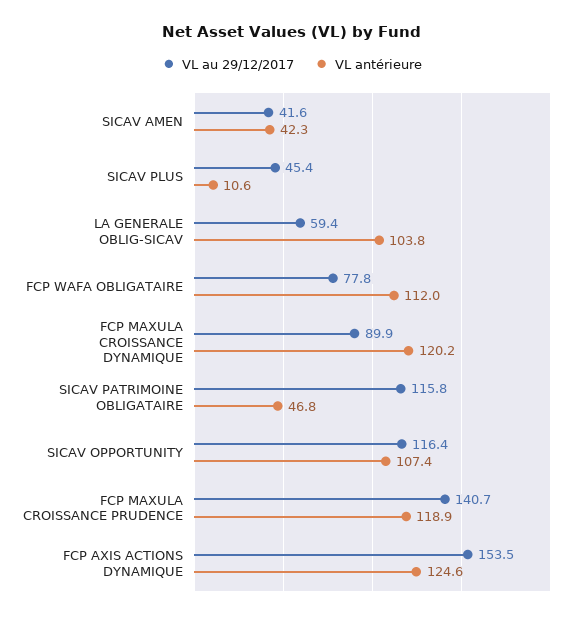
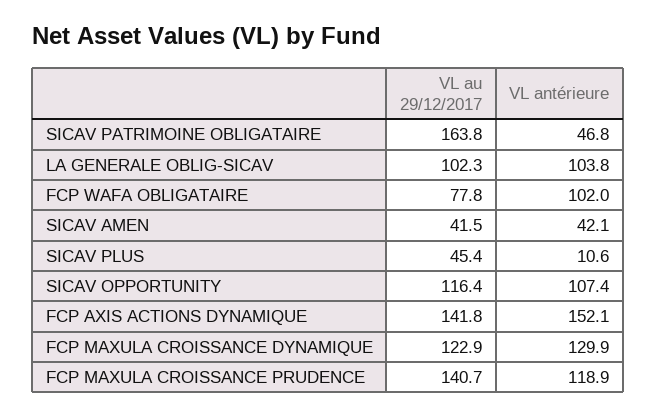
VL au 29/12/2017, SICAV AMEN: 41.6 -> 41.5
VL antérieure, SICAV AMEN: 42.3 -> 42.1
VL au 29/12/2017, LA GENERALE OBLIG-SICAV: 59.4 -> 102.3
VL antérieure, FCP WAFA OBLIGATAIRE: 112 -> 102
VL au 29/12/2017, FCP MAXULA CROISSANCE DYNAMIQUE: 89.9 -> 122.9
VL antérieure, FCP MAXULA CROISSANCE DYNAMIQUE: 120.2 -> 129.9
VL au 29/12/2017, SICAV PATRIMOINE OBLIGATAIRE: 115.8 -> 163.8
VL au 29/12/2017, FCP AXIS ACTIONS DYNAMIQUE: 153.5 -> 141.8
VL antérieure, FCP AXIS ACTIONS DYNAMIQUE: 124.6 -> 152.1

